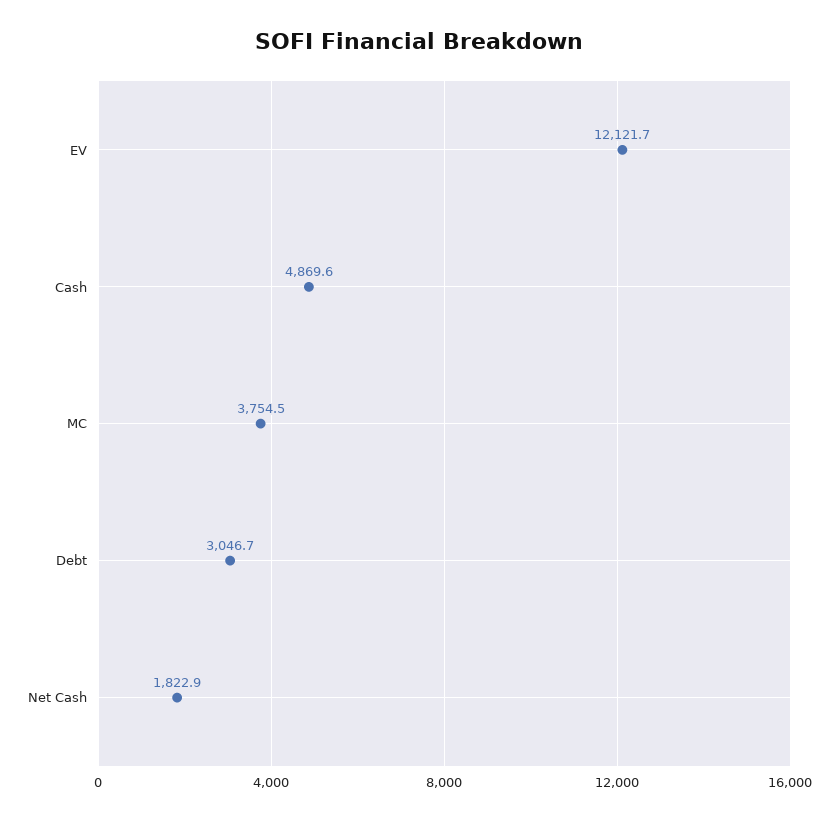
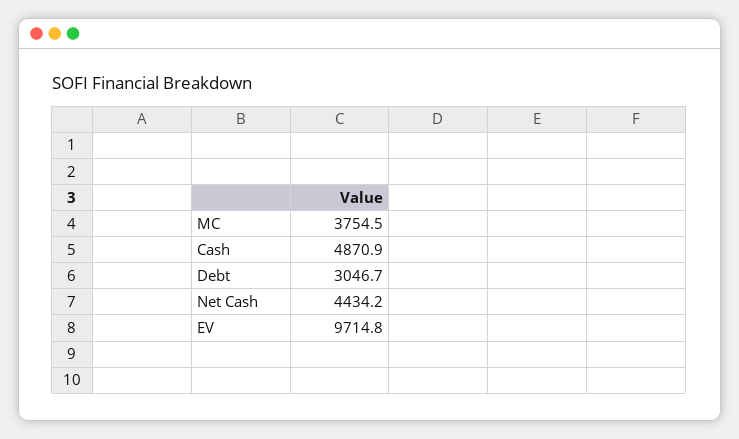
EV: 12121.7 -> 9714.8
Cash: 4869.6 -> 4870.9
Net Cash: 1822.9 -> 4434.2

